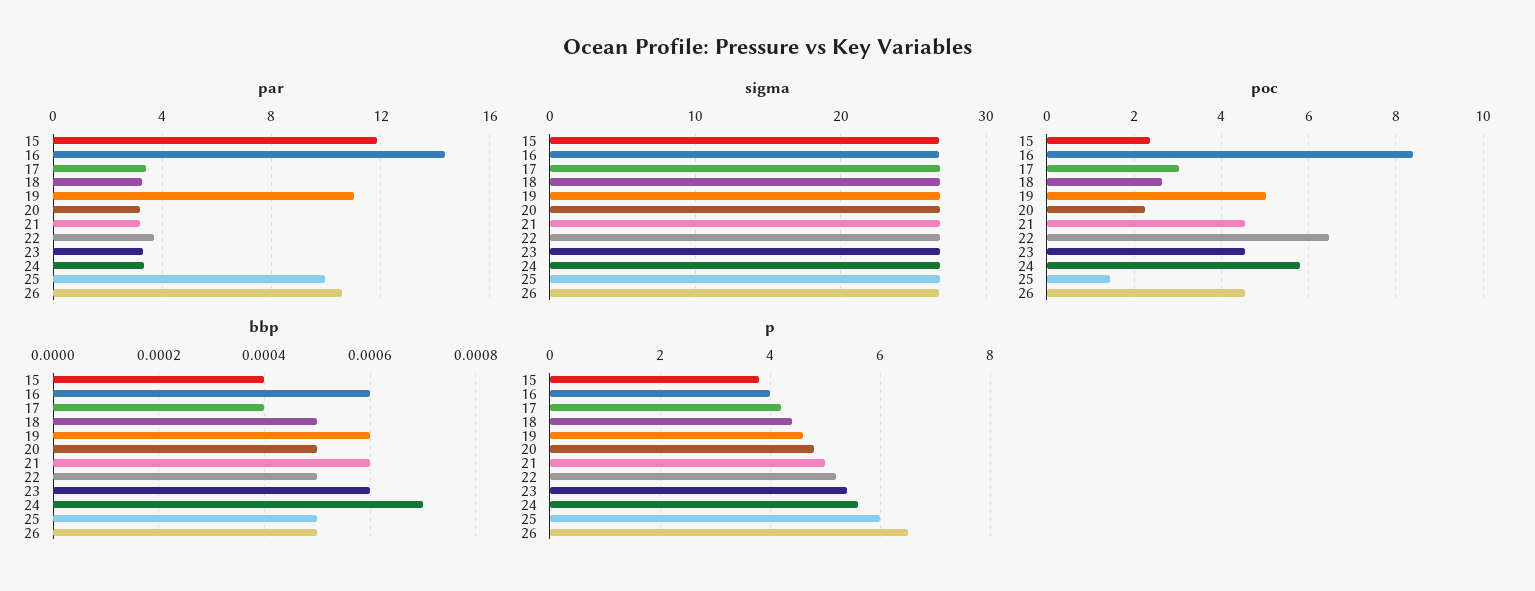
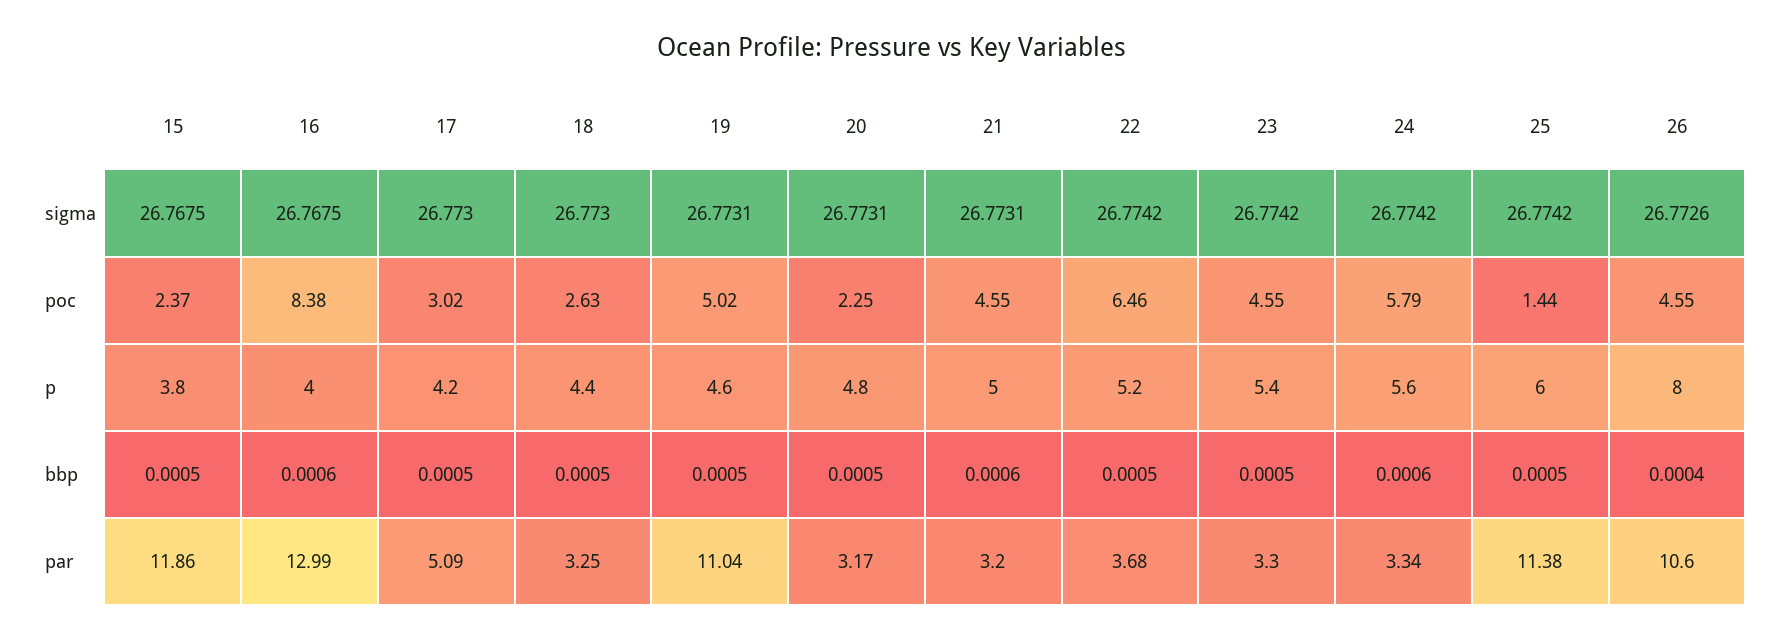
par, 16: 14.5 -> 12.99
par, 17: 3.5 -> 5.09
par, 25: 10 -> 11.38
bbp, 15: 0.0004 -> 0.0005
bbp, 17: 0.0004 -> 0.0005
bbp, 19: 0.0006 -> 0.0005
bbp, 23: 0.0006 -> 0.0005
bbp, 24: 0.0007 -> 0.0006
bbp, 26: 0.0005 -> 0.0004
p, 26: 6.5 -> 8

